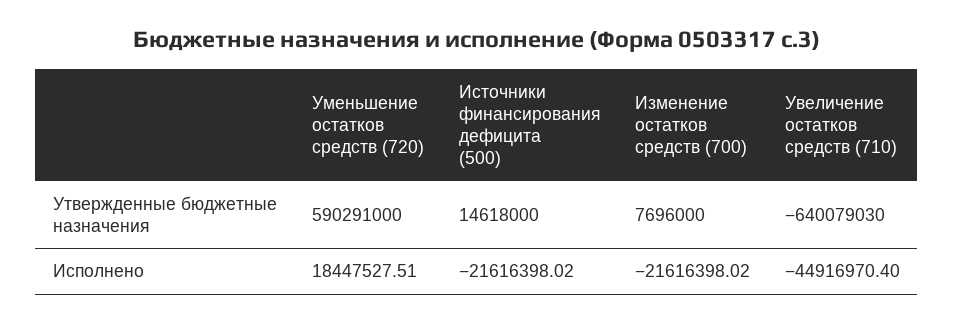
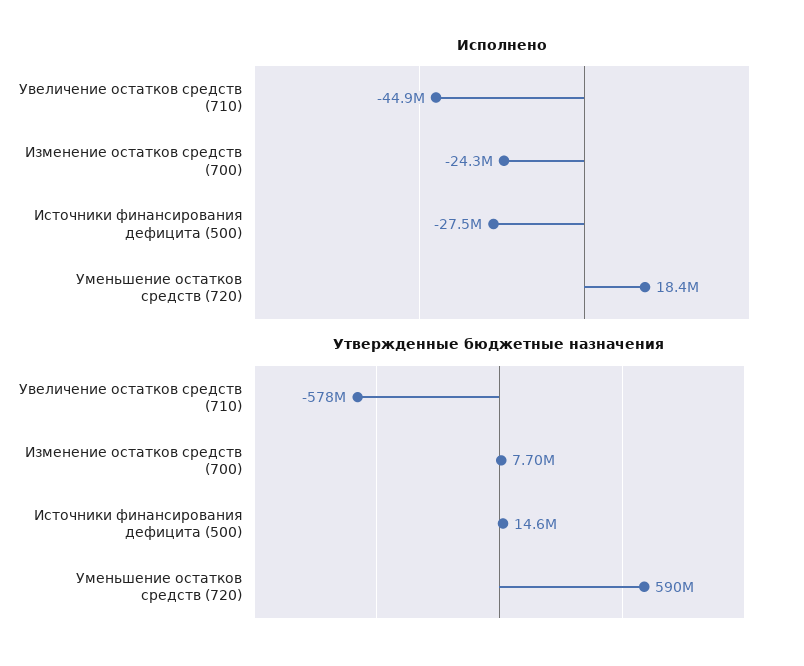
Утвержденные бюджетные назначения, Увеличение остатков средств (710): -640079030 -> -578000000
Исполнено, Источники финансирования дефицита (500): -21616398.02 -> -27500000
Исполнено, Изменение остатков средств (700): -21616398.02 -> -24300000

